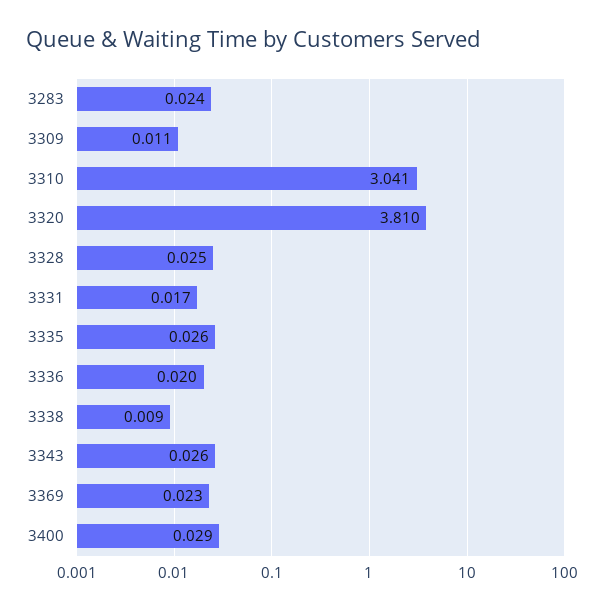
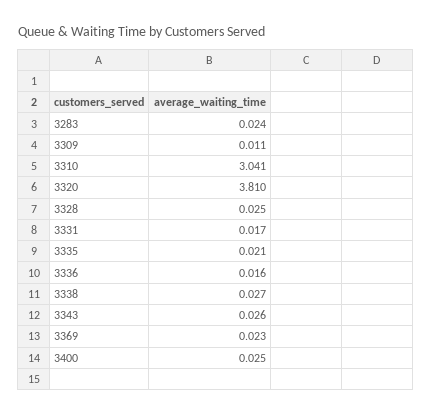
3335: 0.026 -> 0.021
3336: 0.02 -> 0.016
3338: 0.009 -> 0.027
3400: 0.029 -> 0.025

